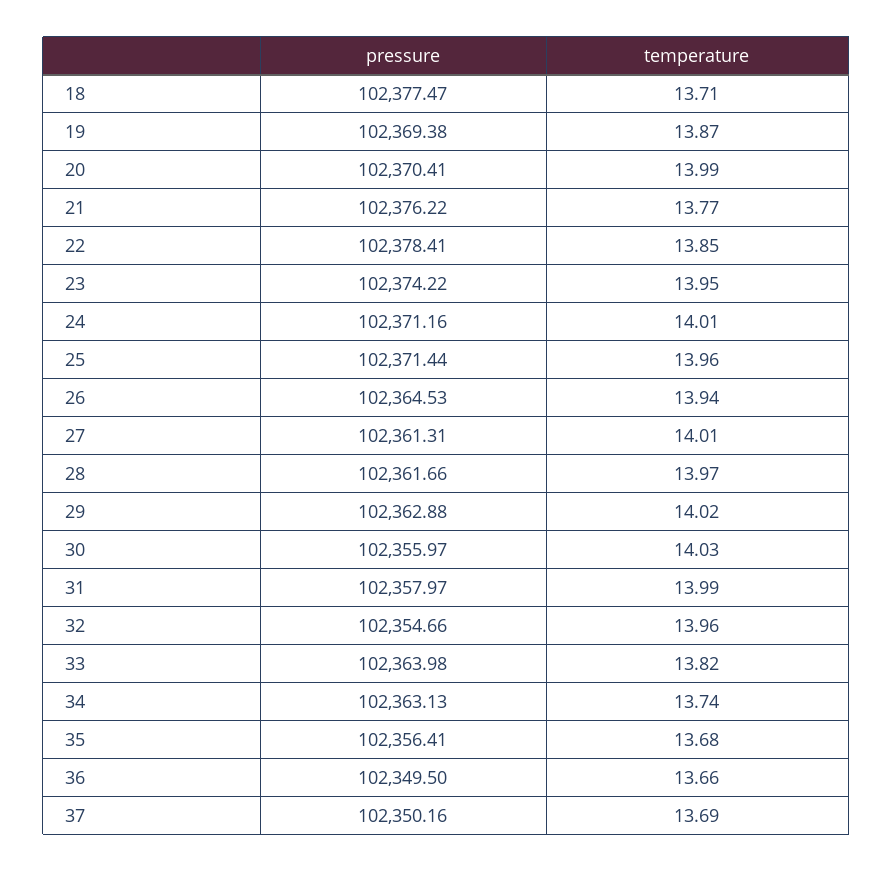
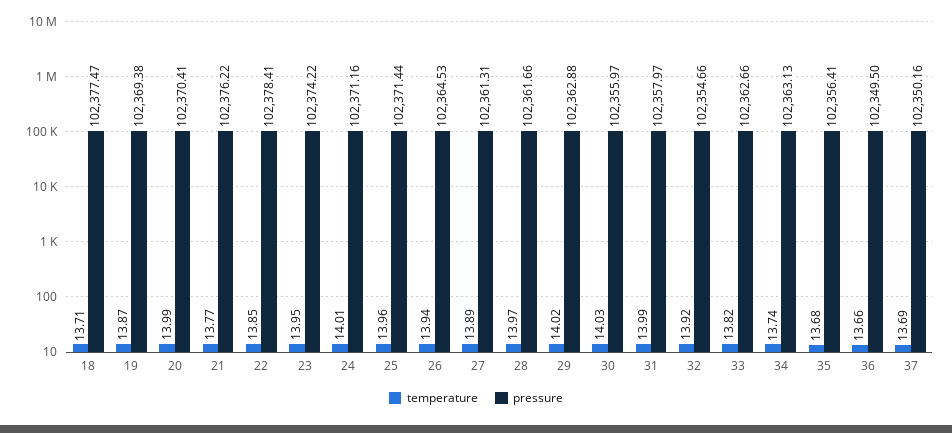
temperature, 27: 14.01 -> 13.89
temperature, 32: 13.96 -> 13.92
pressure, 33: 102363.98 -> 102362.66

